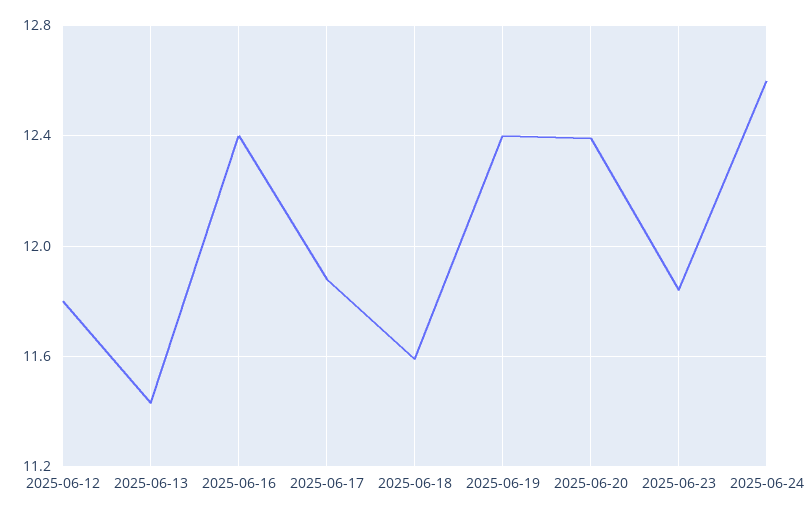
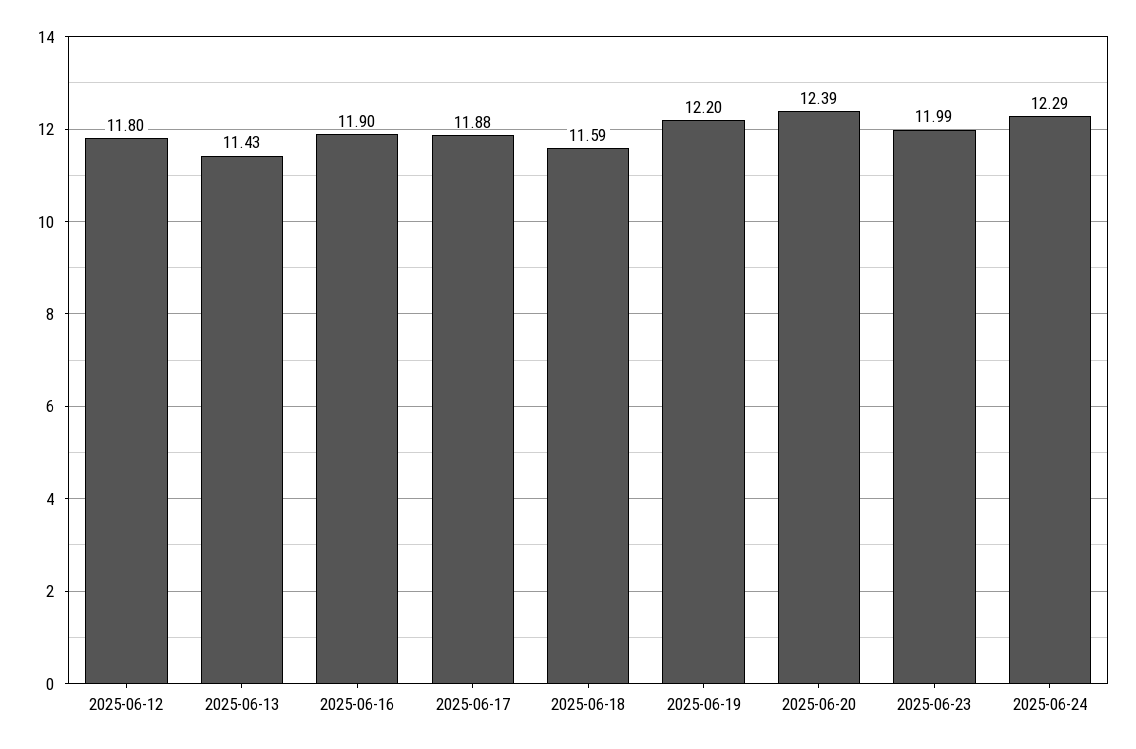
2025-06-16: 12.4 -> 11.9
2025-06-19: 12.4 -> 12.2
2025-06-23: 11.85 -> 11.99
2025-06-24: 12.6 -> 12.29

